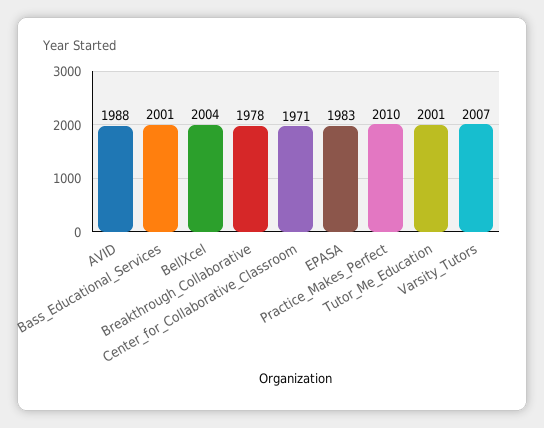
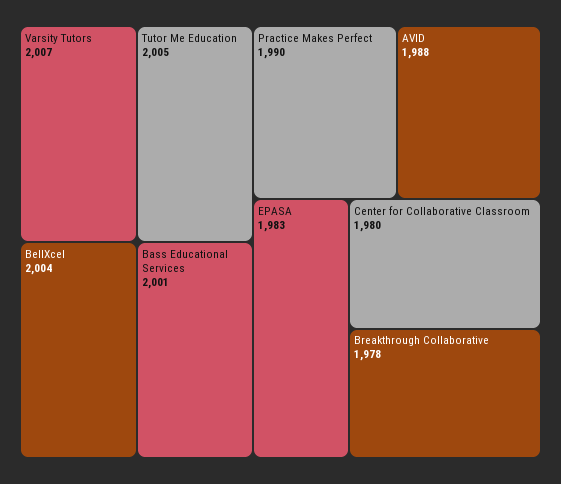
Center_for_Collaborative_Classroom: 1971 -> 1980
Practice_Makes_Perfect: 2010 -> 1990
Tutor_Me_Education: 2001 -> 2005

